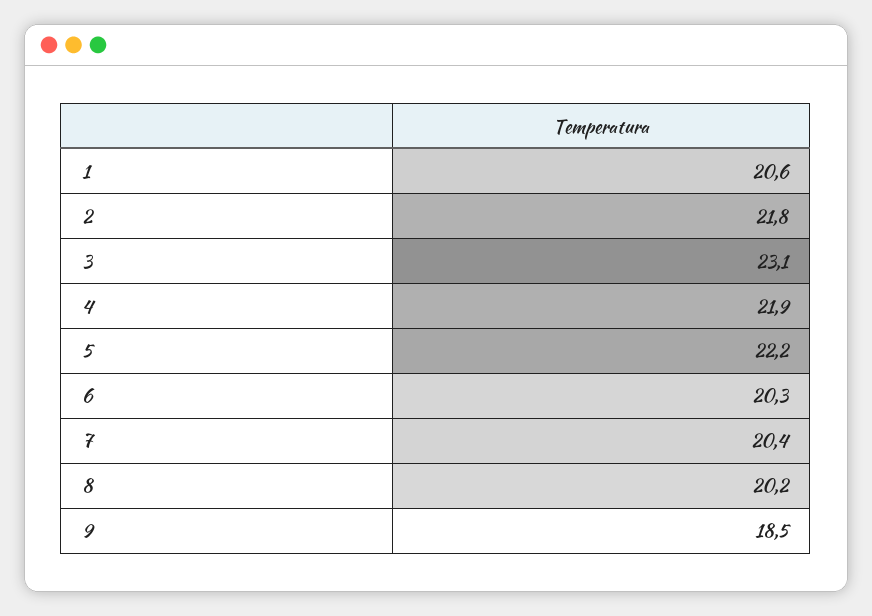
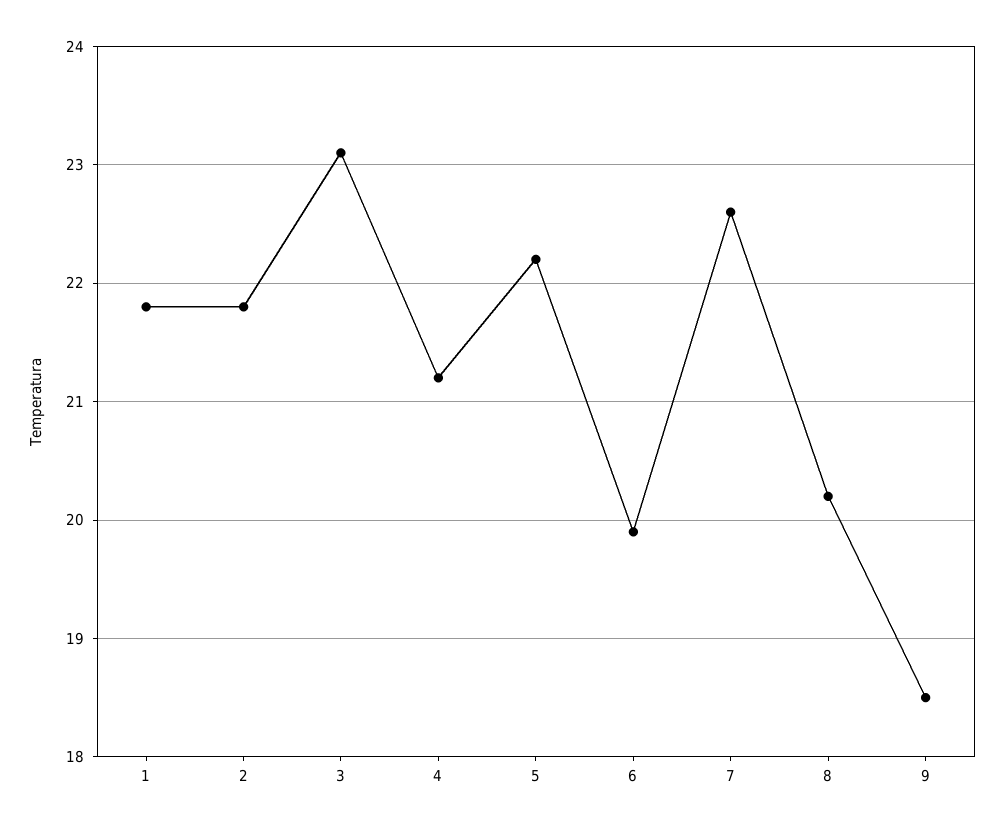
1: 20.6 -> 21.8
4: 21.9 -> 21.2
6: 20.3 -> 19.9
7: 20.4 -> 22.6

